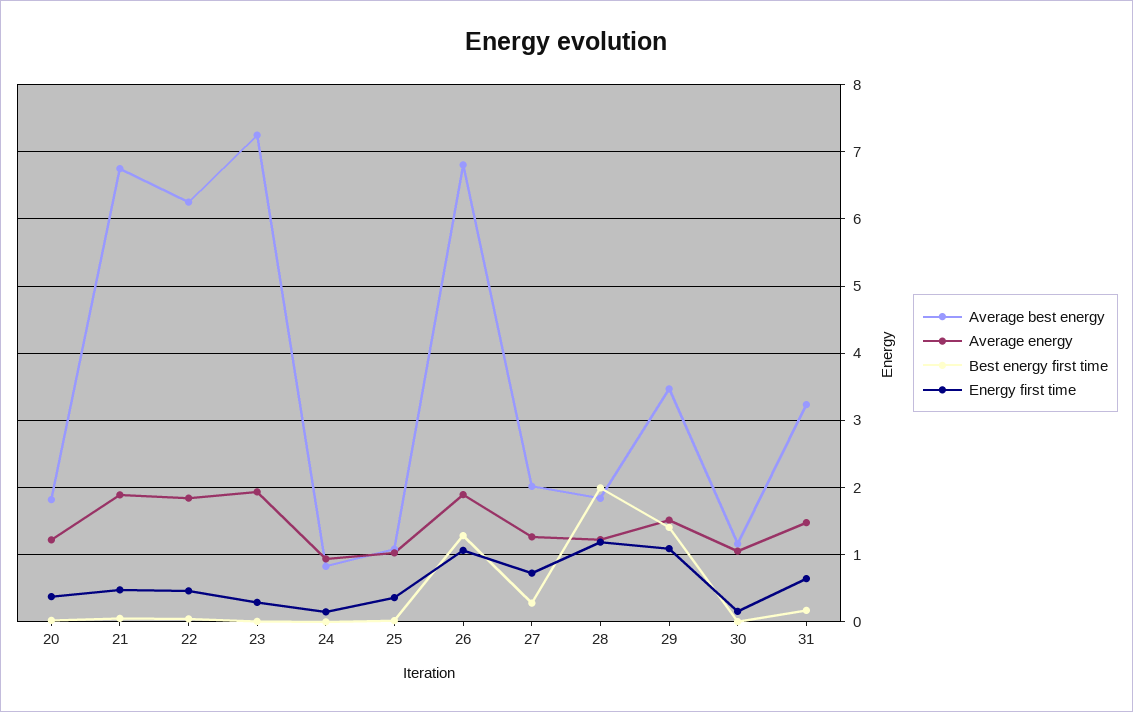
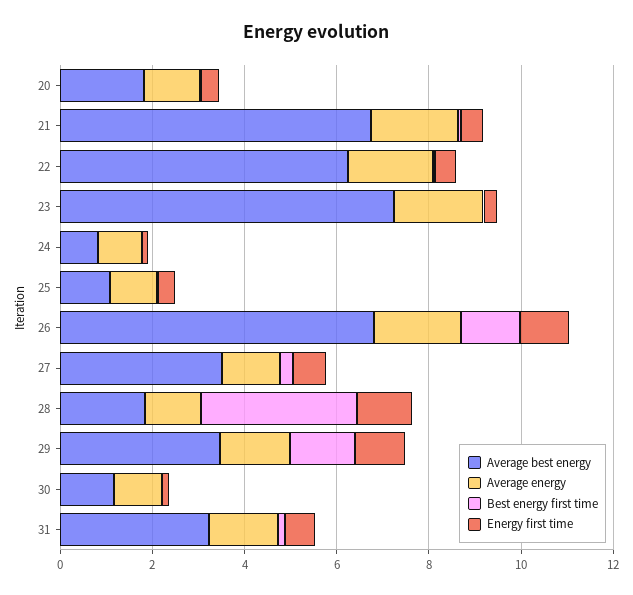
Average best energy, 27: 2 -> 3.5
Best energy first time, 28: 2 -> 3.5

